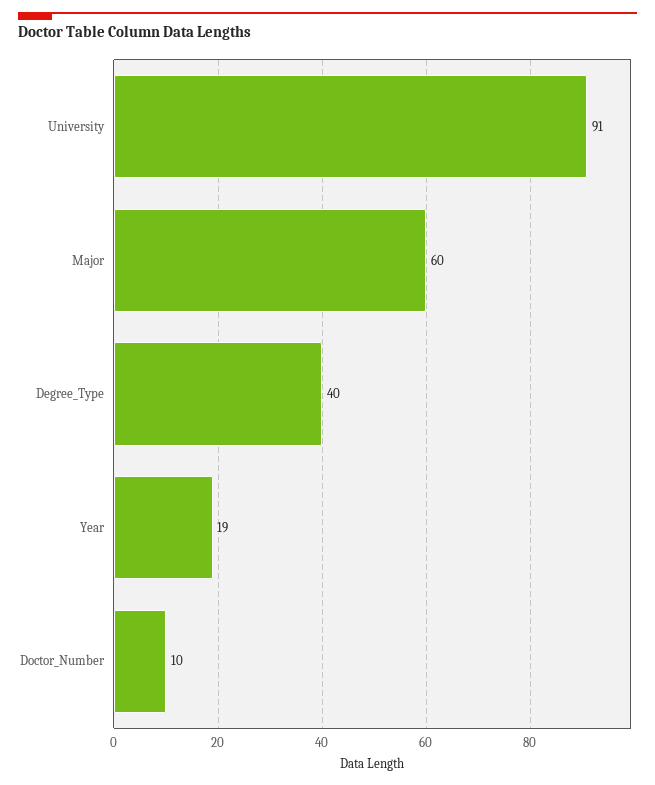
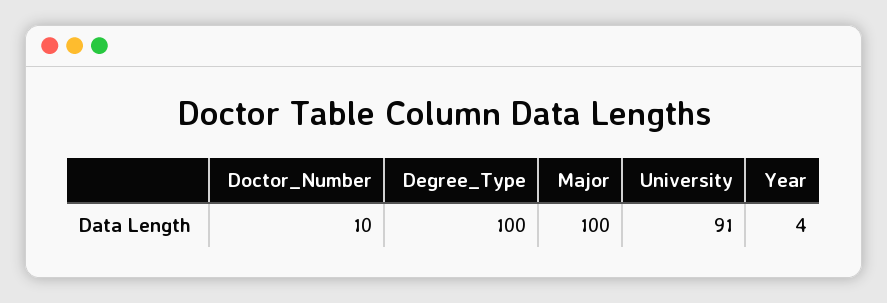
Major: 60 -> 100
Degree_Type: 40 -> 100
Year: 19 -> 4

